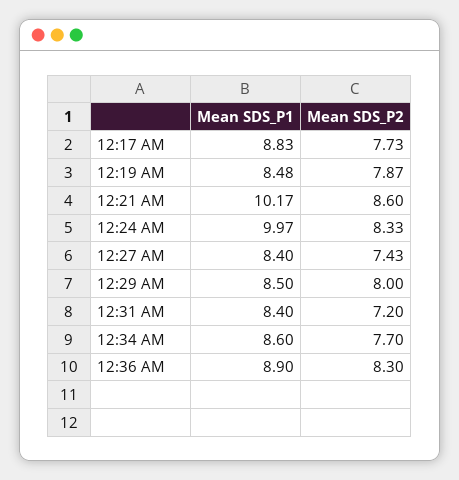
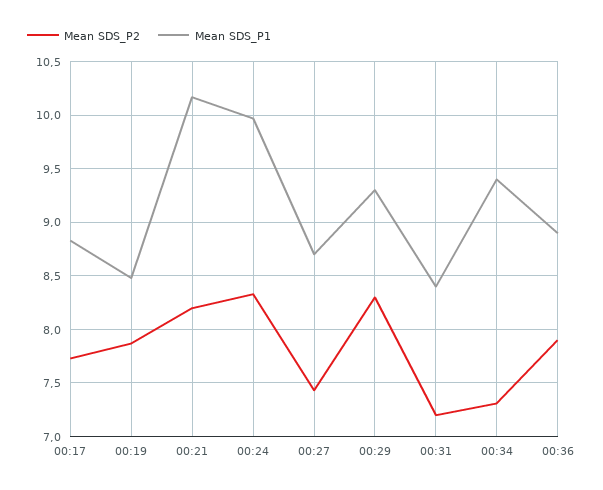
Mean SDS_P2, 12:21 AM: 8.6 -> 8.2
Mean SDS_P1, 12:27 AM: 8.4 -> 8.7
Mean SDS_P1, 12:29 AM: 8.5 -> 9.3
Mean SDS_P2, 12:29 AM: 8 -> 8.3
Mean SDS_P1, 12:34 AM: 8.6 -> 9.4
Mean SDS_P2, 12:34 AM: 7.7 -> 7.3
Mean SDS_P2, 12:36 AM: 8.3 -> 7.9

